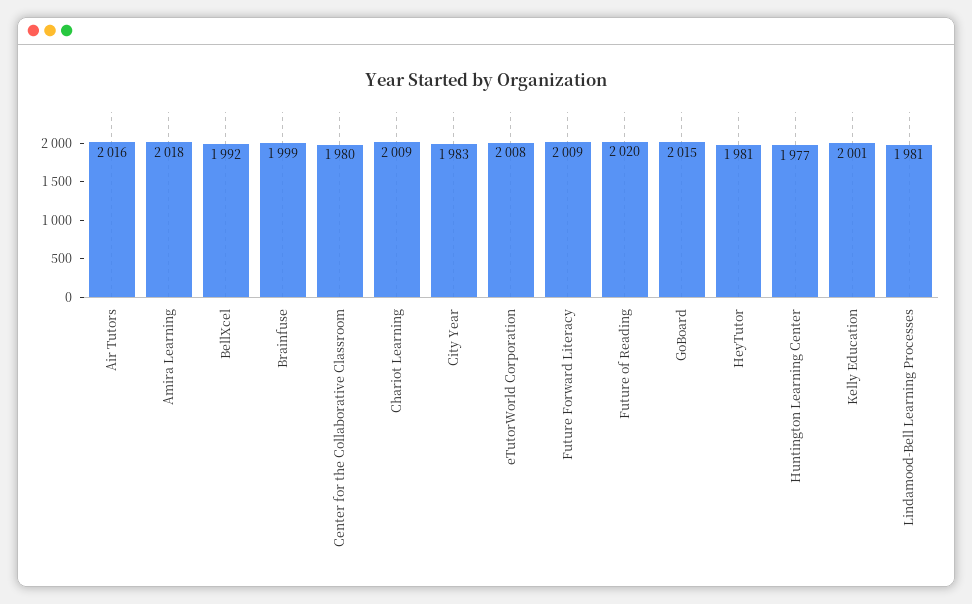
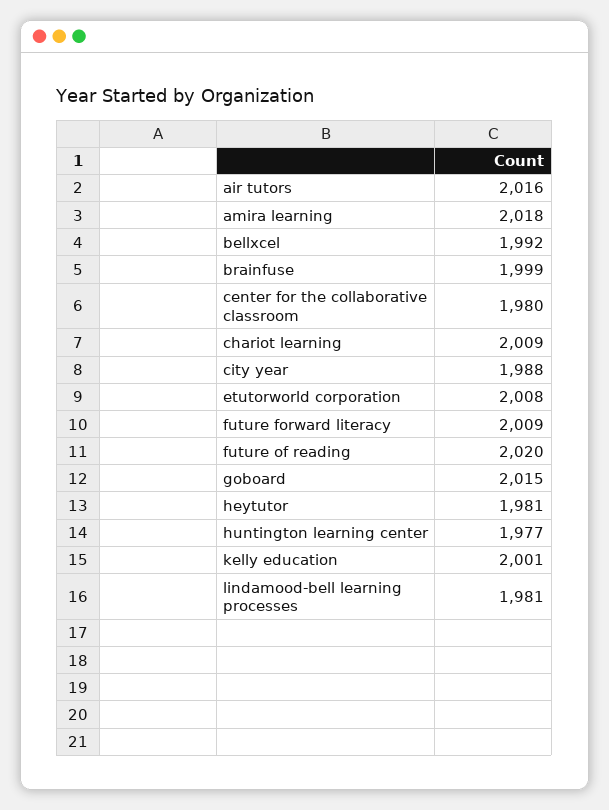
City Year: 1983 -> 1988

